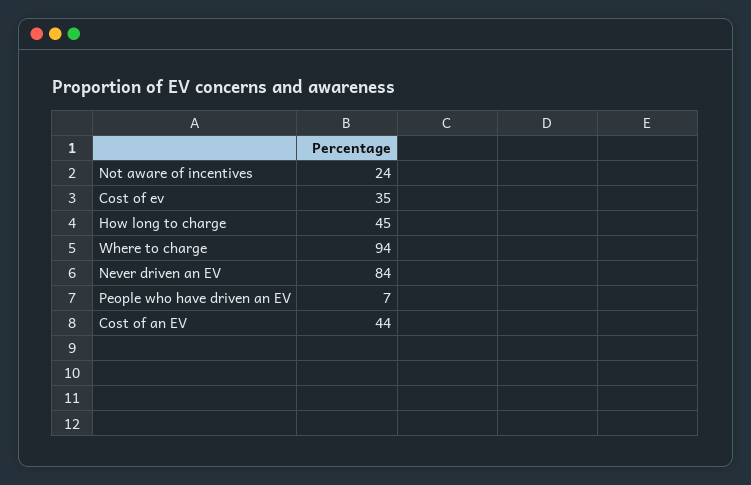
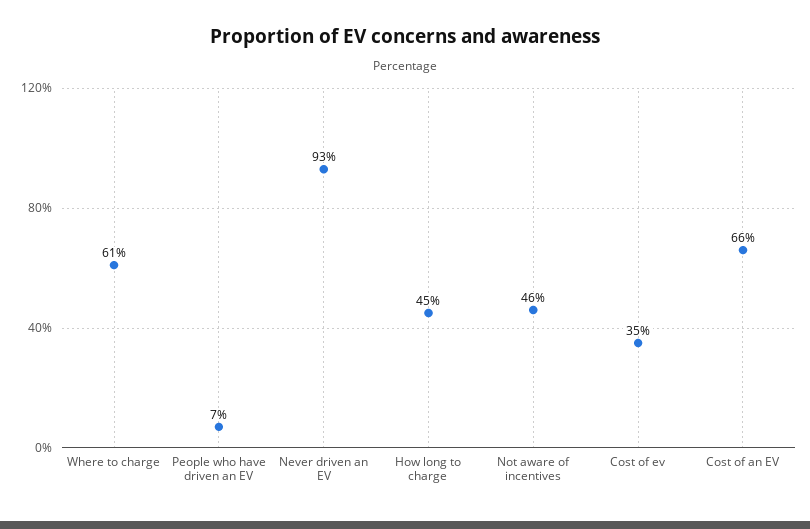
Not aware of incentives: 24 -> 46
Where to charge: 94 -> 61
Never driven an EV: 84 -> 93
Cost of an EV: 44 -> 66

